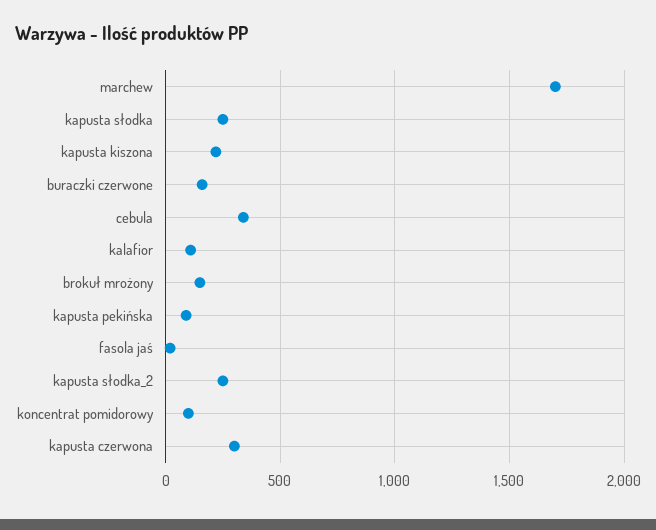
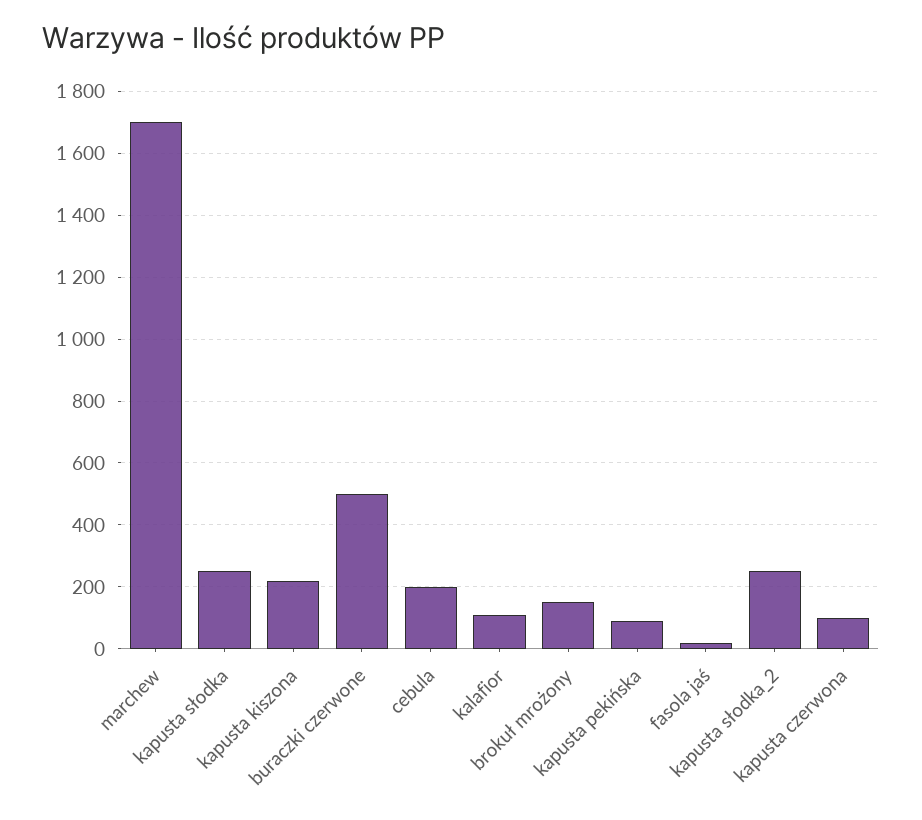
buraczki czerwone: 150 -> 500
cebula: 350 -> 200
koncentrat pomidorowy: 100 -> none
kapusta czerwona: 300 -> 100

